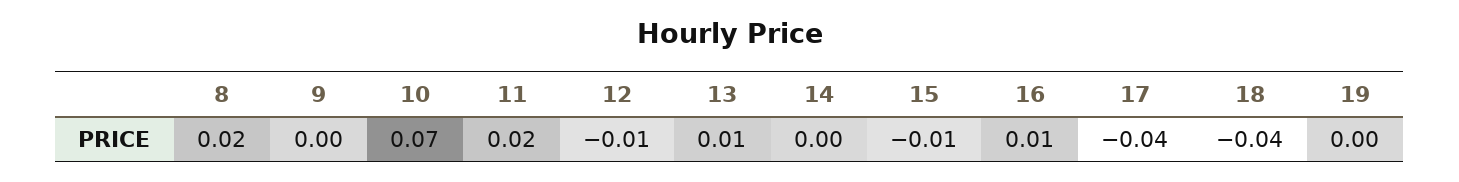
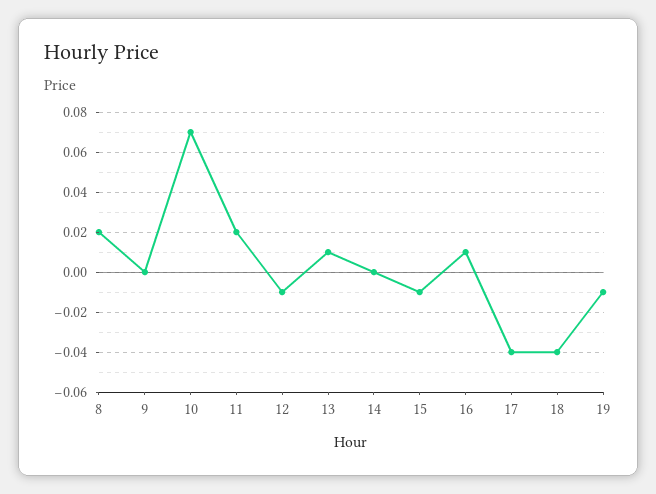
19: 0 -> -0.01

